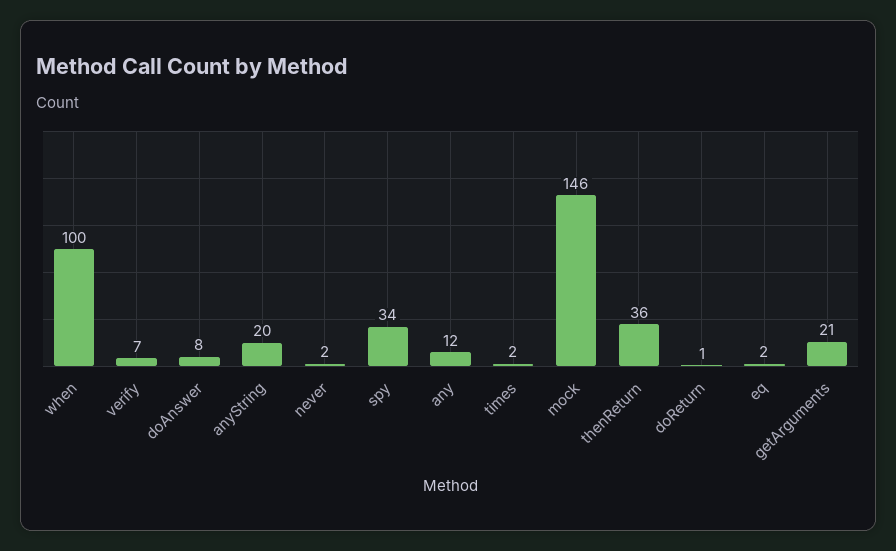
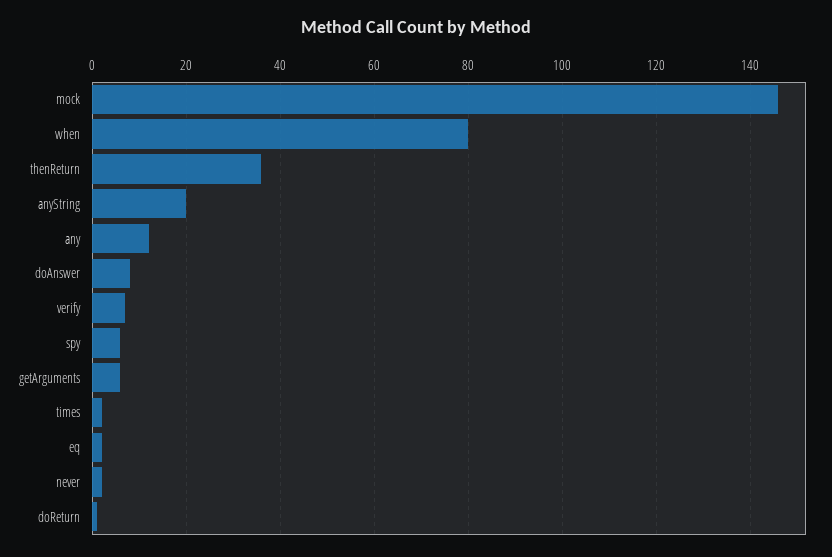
when: 100 -> 80
spy: 34 -> 5
getArguments: 21 -> 5

